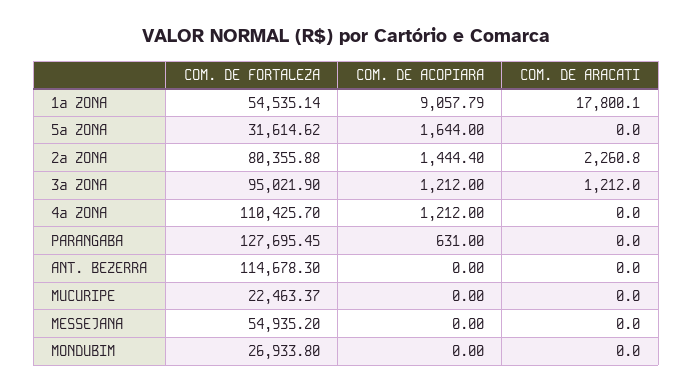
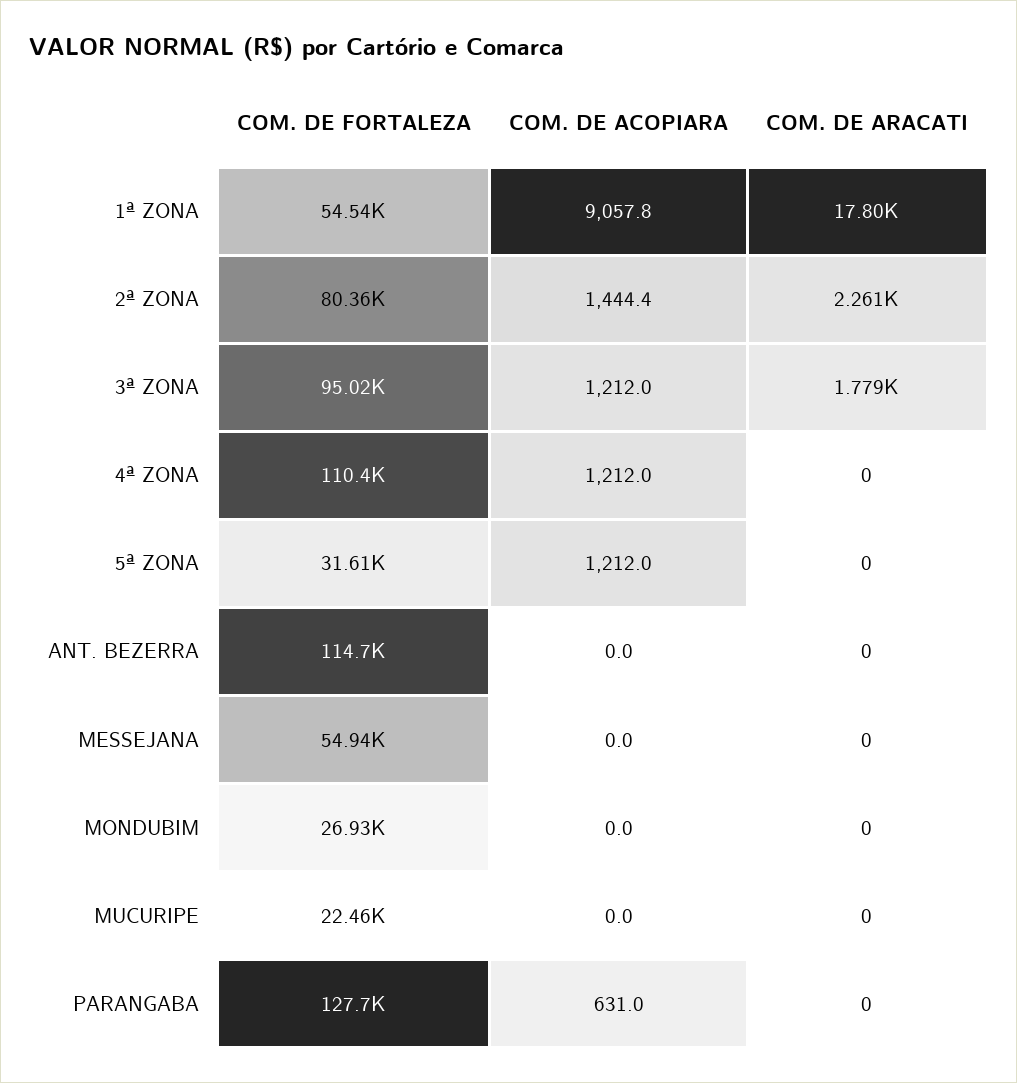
COM. DE ACOPIARA, 5ª ZONA: 1644 -> 1212
COM. DE ARACATI, 3ª ZONA: 1212 -> 1779

